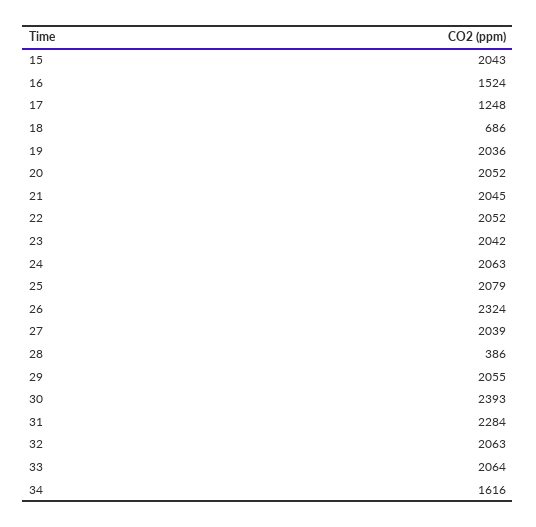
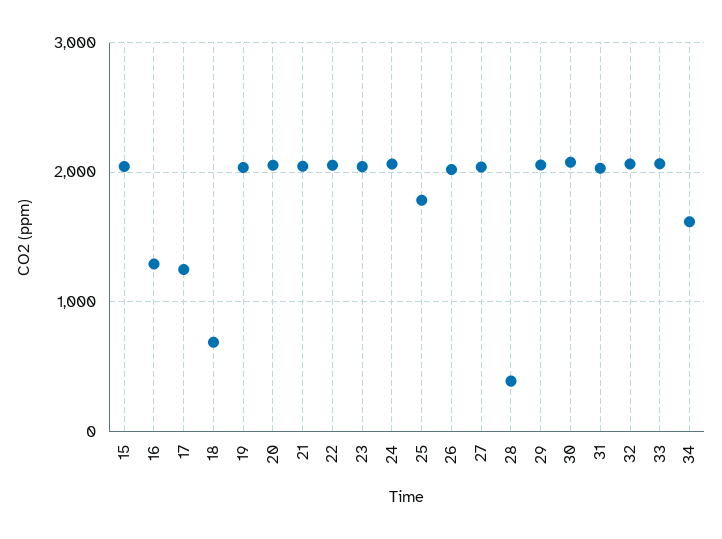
16: 1524 -> 1300
25: 2079 -> 1800
26: 2324 -> 2000
30: 2393 -> 2100
31: 2284 -> 2000

